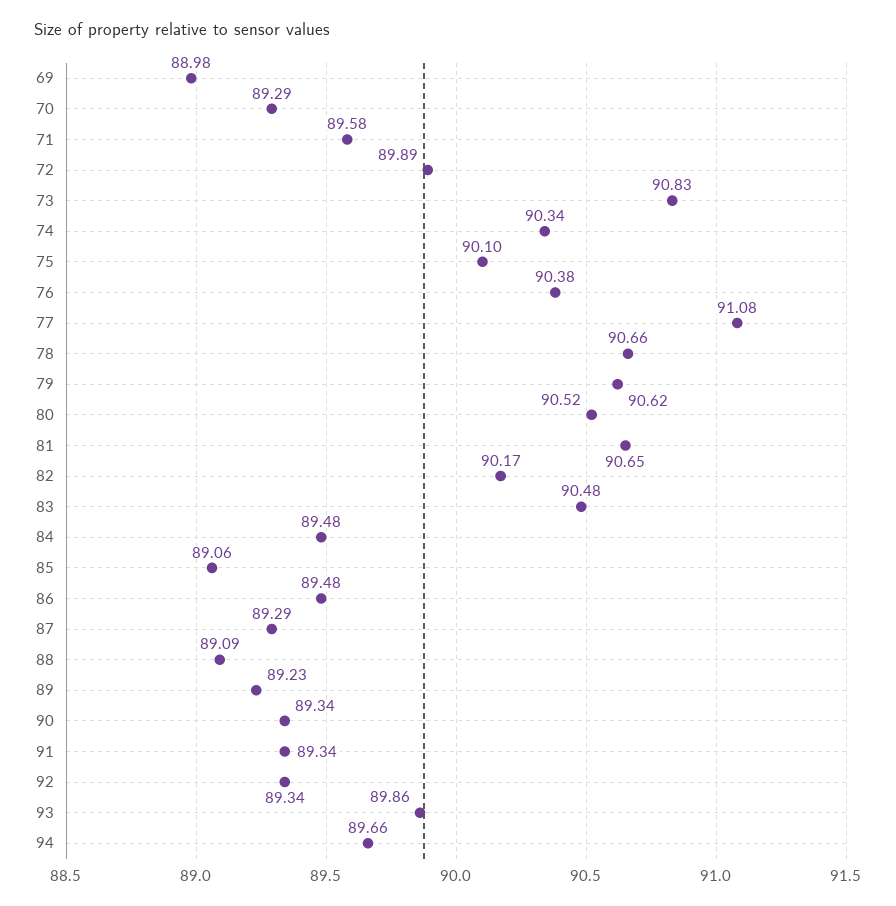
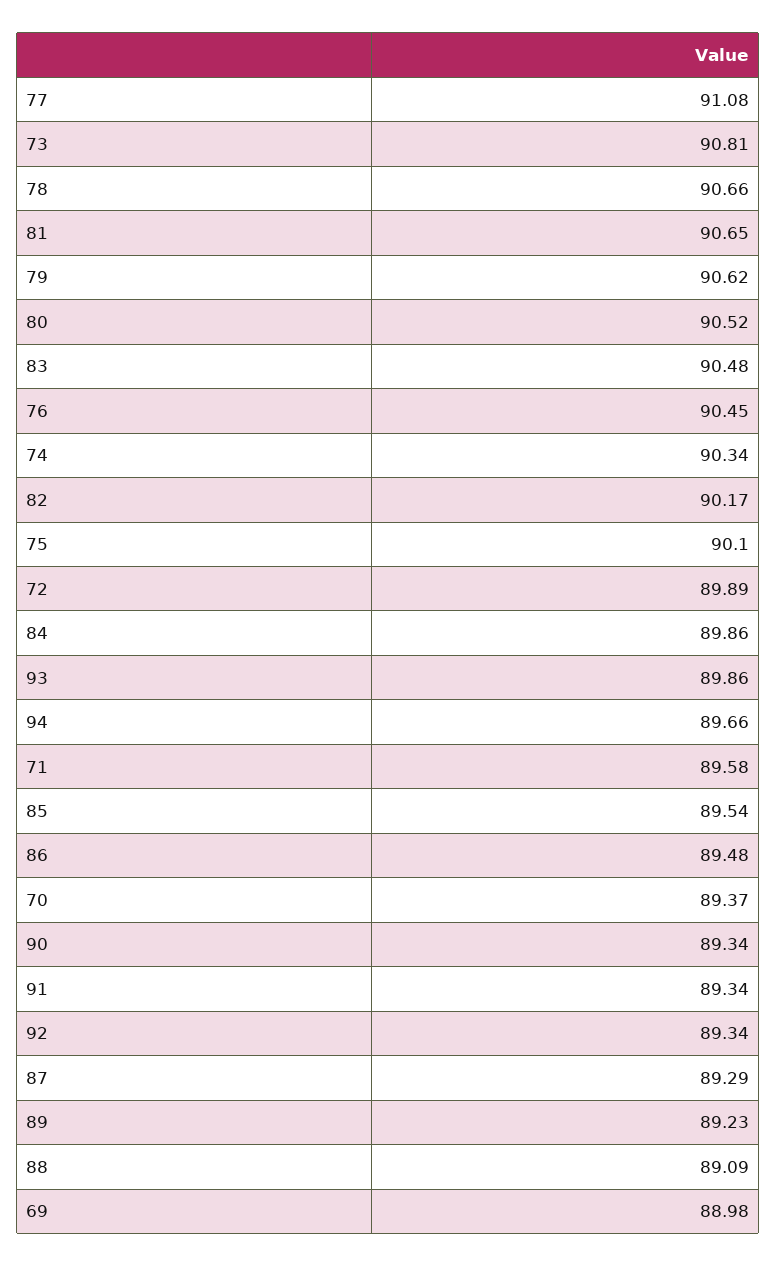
70: 89.29 -> 89.37
73: 90.83 -> 90.81
76: 90.38 -> 90.45
84: 89.48 -> 89.86
85: 89.06 -> 89.54

